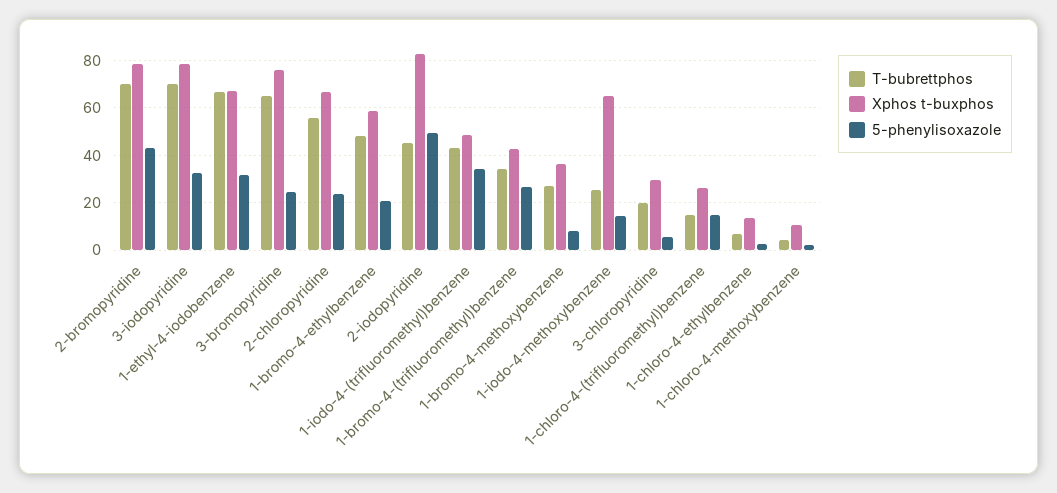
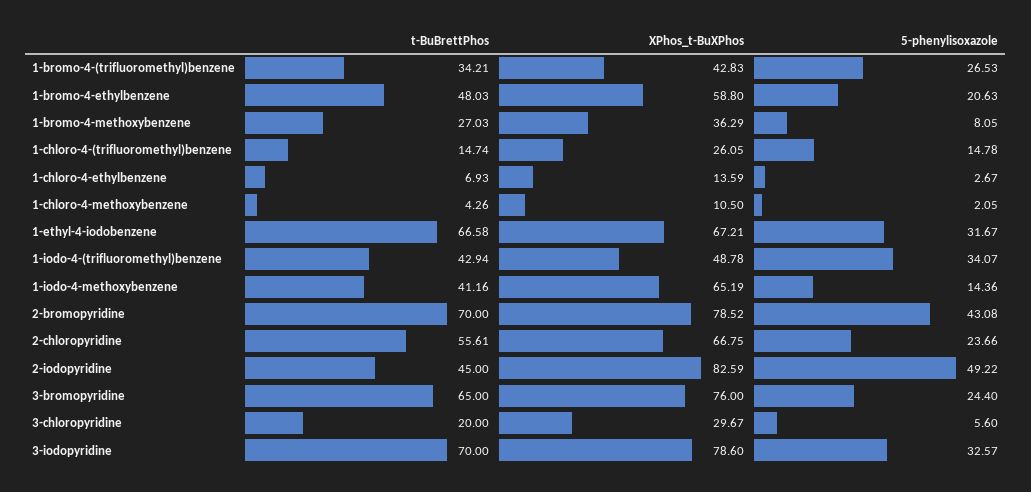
T-bubrettphos, 1-iodo-4-methoxybenzene: 25 -> 41.16

